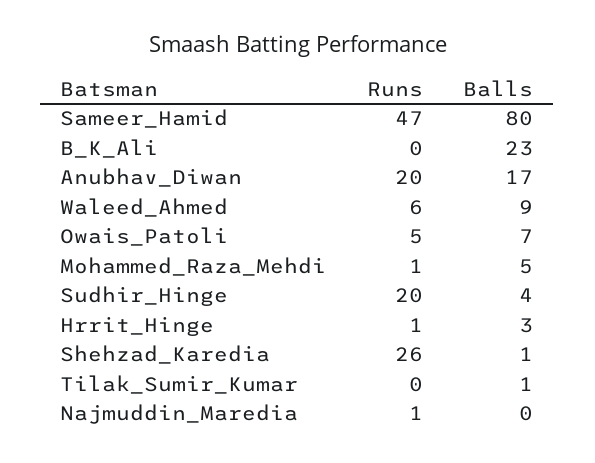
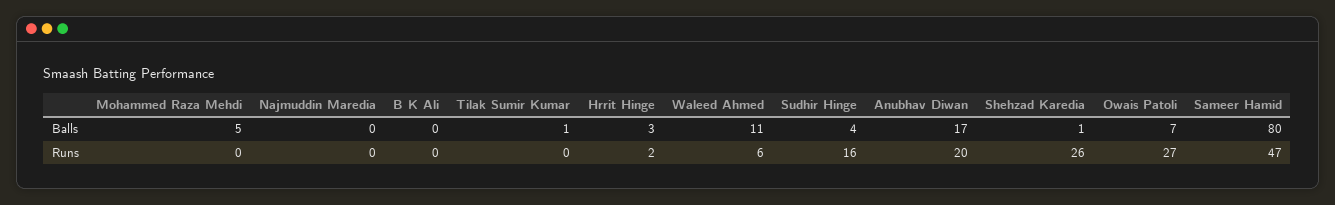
Balls, B_K_Ali: 23 -> 0
Balls, Waleed_Ahmed: 9 -> 11
Runs, Owais_Patoli: 5 -> 27
Runs, Mohammed_Raza_Mehdi: 1 -> 0
Runs, Sudhir_Hinge: 20 -> 16
Runs, Hrrit_Hinge: 1 -> 2
Runs, Najmuddin_Maredia: 1 -> 0

